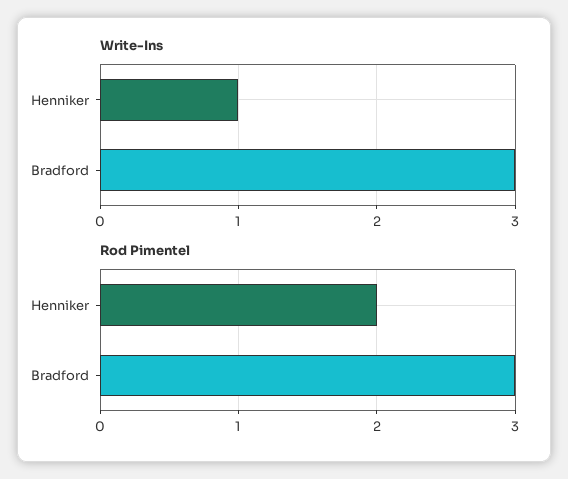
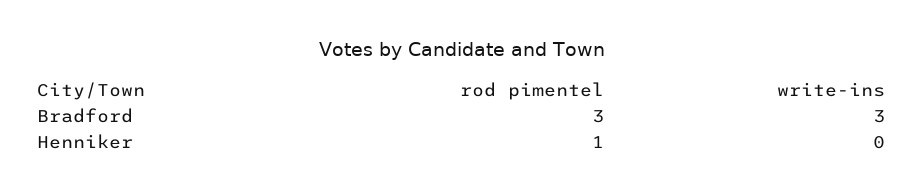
Write-Ins, Henniker: 1 -> 0
Rod Pimentel, Henniker: 2 -> 1

